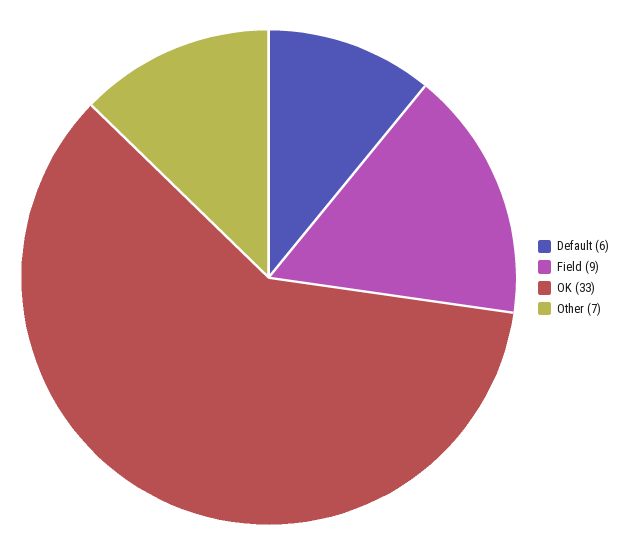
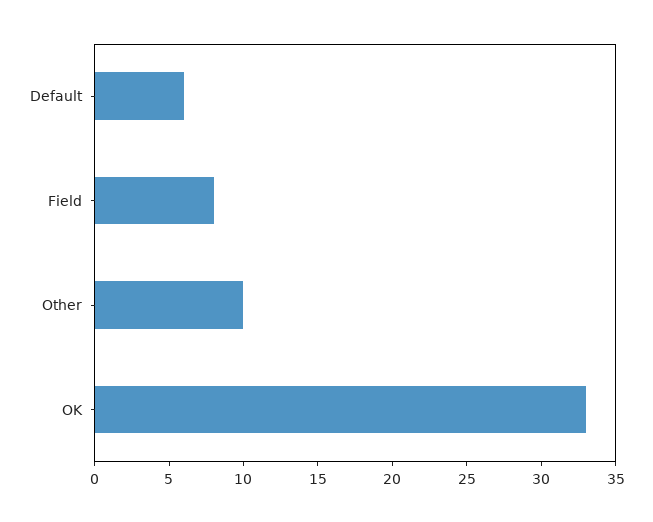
Field: 9 -> 8
Other: 7 -> 10

